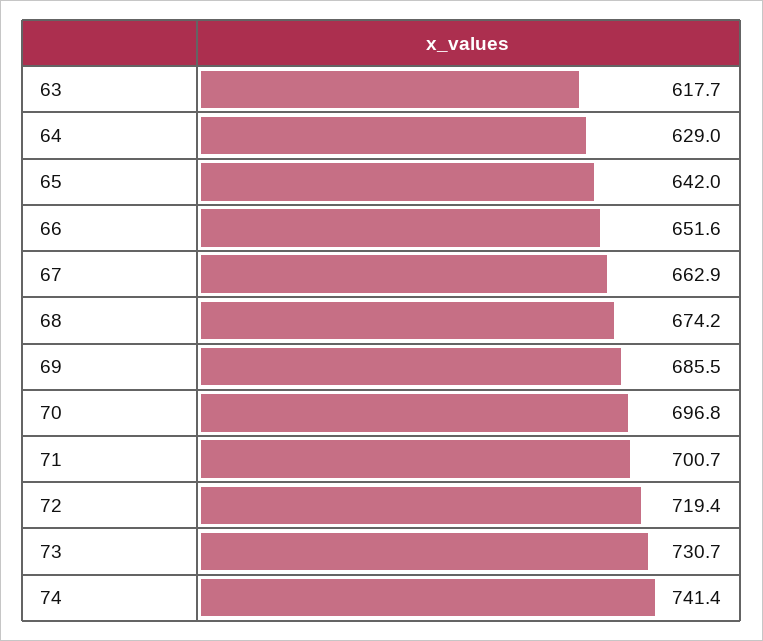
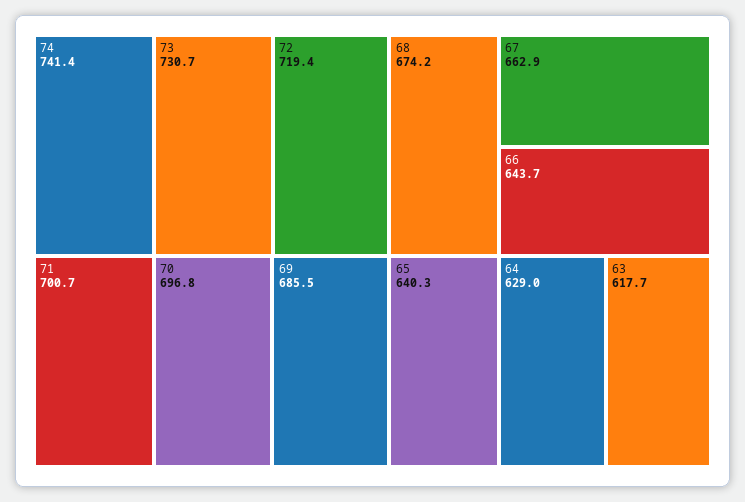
65: 642 -> 640.3
66: 651.6 -> 643.7

